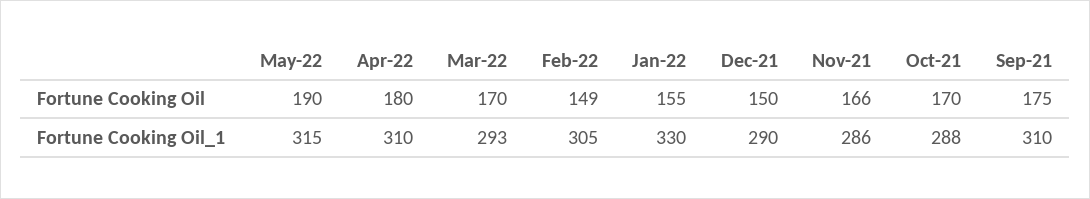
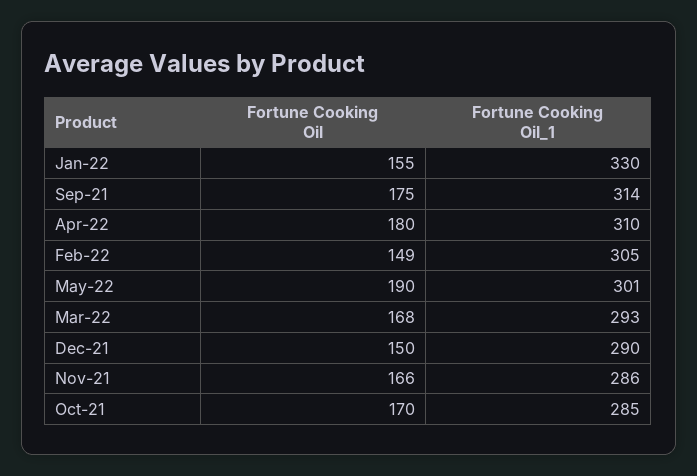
Mar-22, Fortune Cooking Oil: 170 -> 168
May-22, Fortune Cooking Oil_1: 315 -> 301
Oct-21, Fortune Cooking Oil_1: 288 -> 285
Sep-21, Fortune Cooking Oil_1: 310 -> 314

